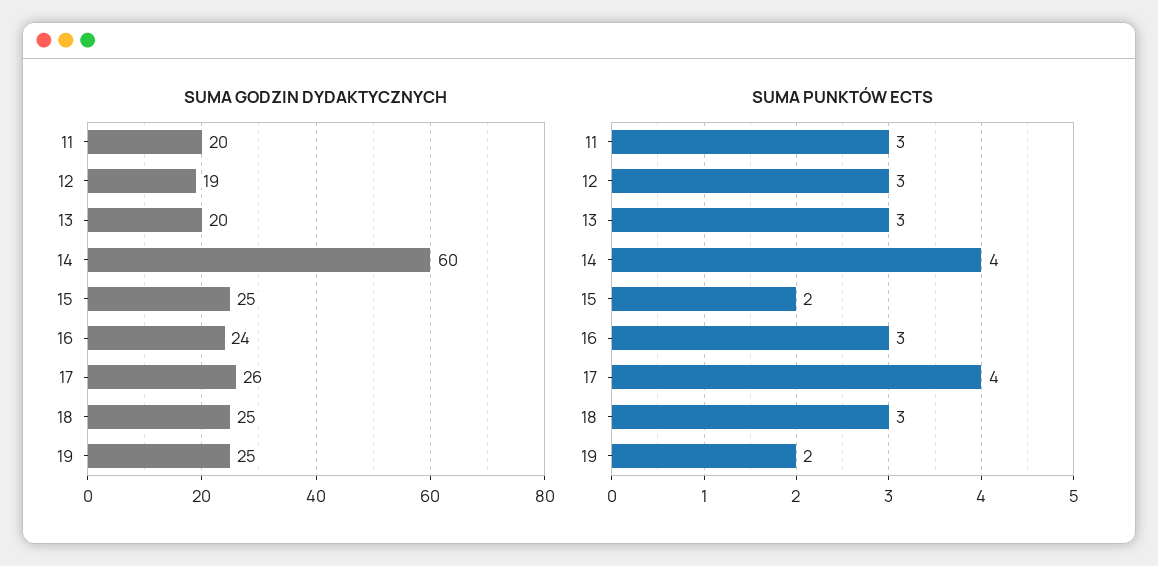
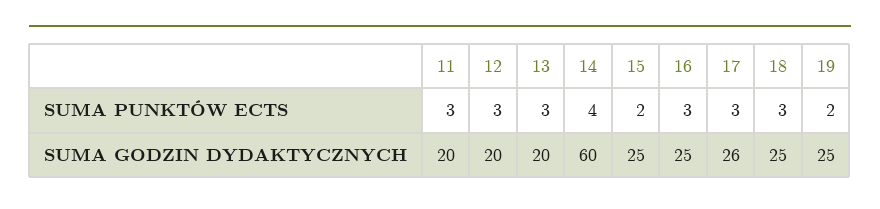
SUMA GODZIN DYDAKTYCZNYCH, 12: 19 -> 20
SUMA GODZIN DYDAKTYCZNYCH, 16: 24 -> 25
SUMA PUNKTÓW ECTS, 17: 4 -> 3

